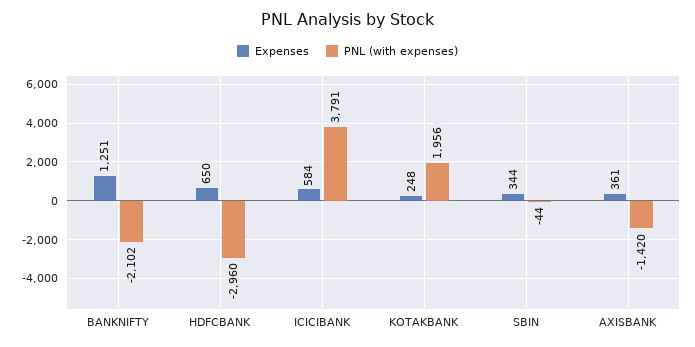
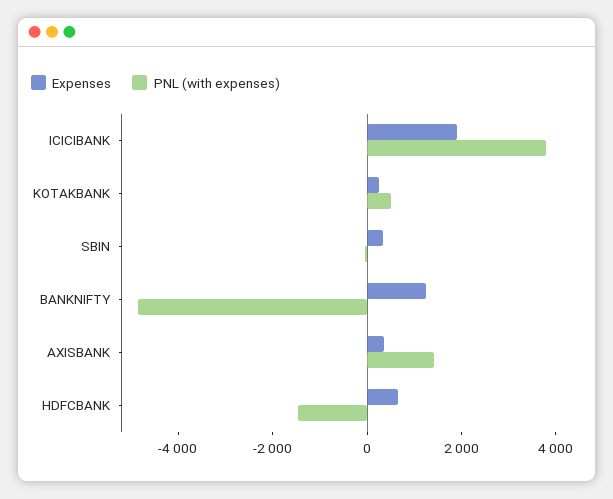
PNL (with expenses), BANKNIFTY: -2102 -> -5000
PNL (with expenses), HDFCBANK: -2960 -> -1500
Expenses, ICICIBANK: 584 -> 2000
PNL (with expenses), KOTAKBANK: 1956 -> 500
PNL (with expenses), AXISBANK: -1420 -> 1500

